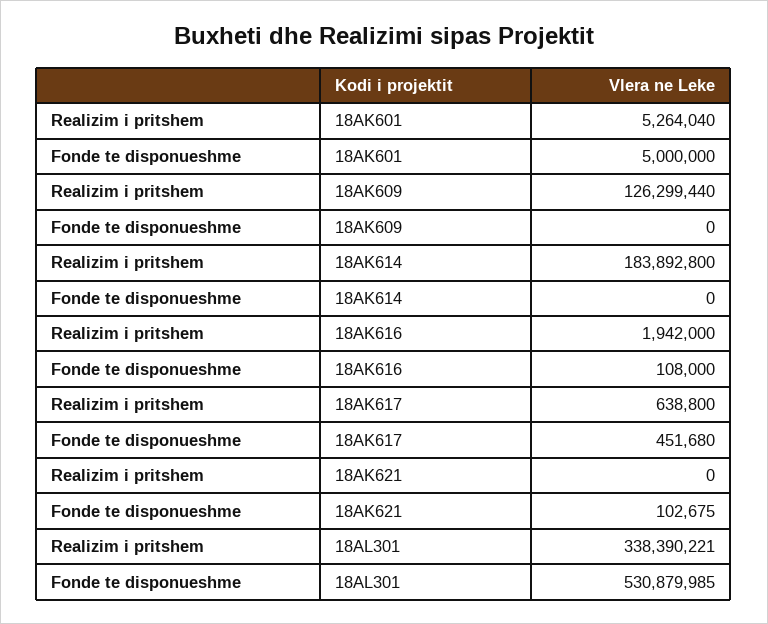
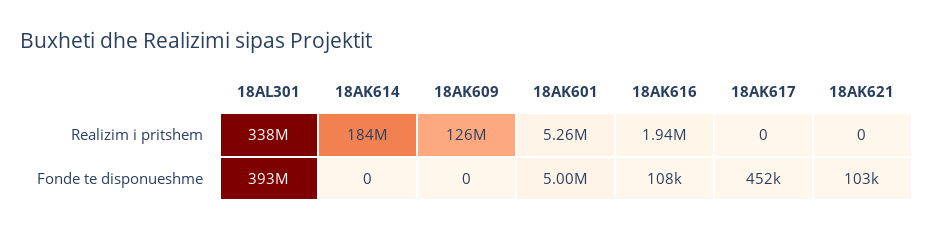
Realizim i pritshem, 18AK617: 638800 -> 0
Fonde te disponueshme, 18AL301: 530879985 -> 393000000

